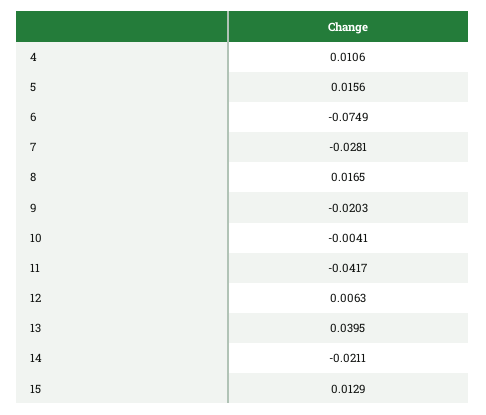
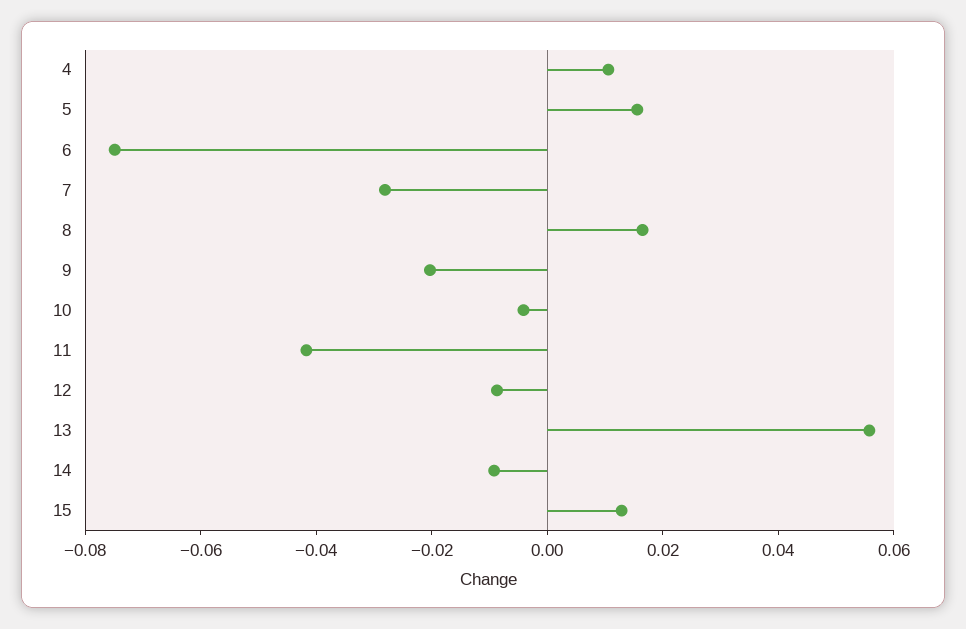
12: 0.0063 -> -0.01
13: 0.0395 -> 0.055
14: -0.0211 -> -0.01

